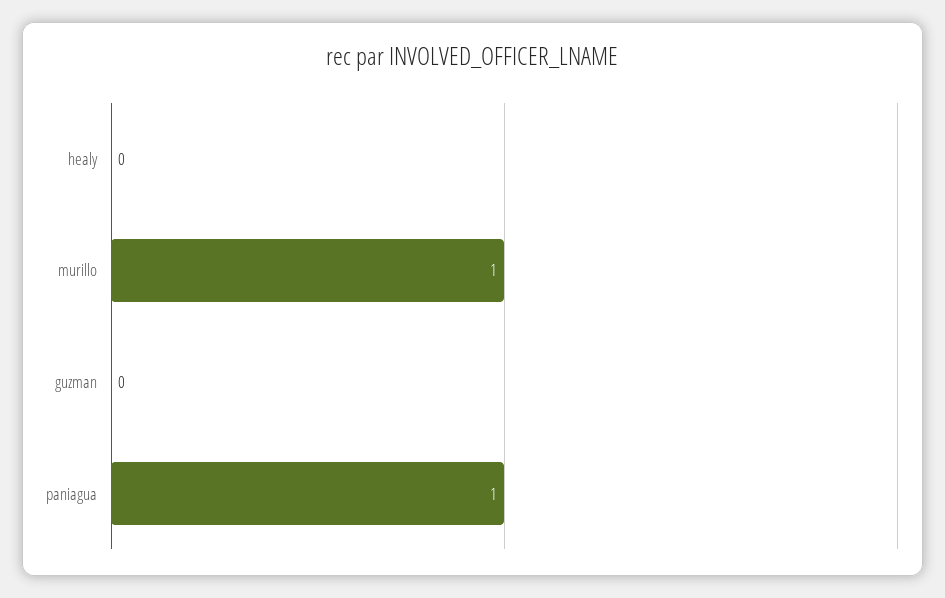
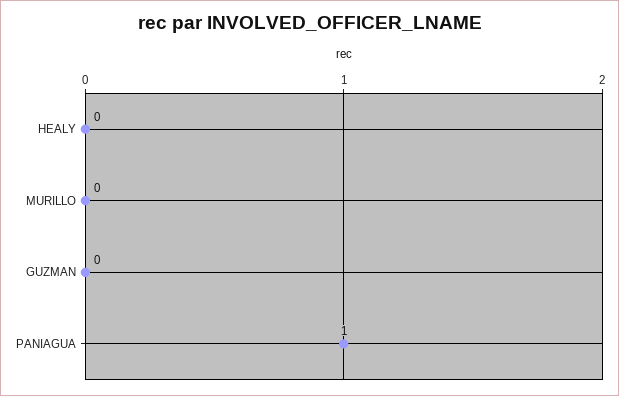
murillo: 1 -> 0

